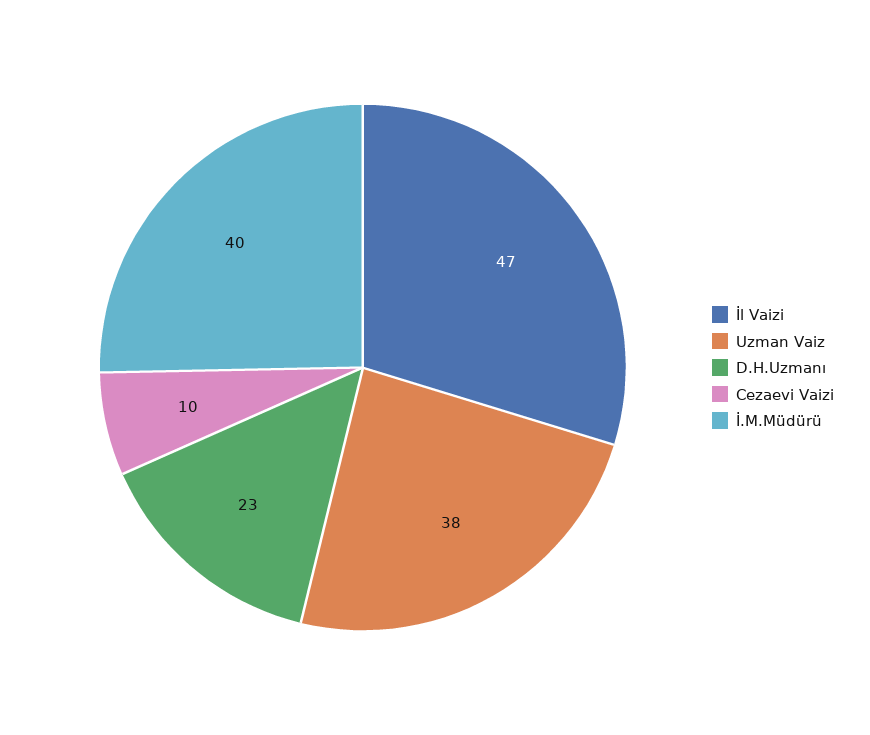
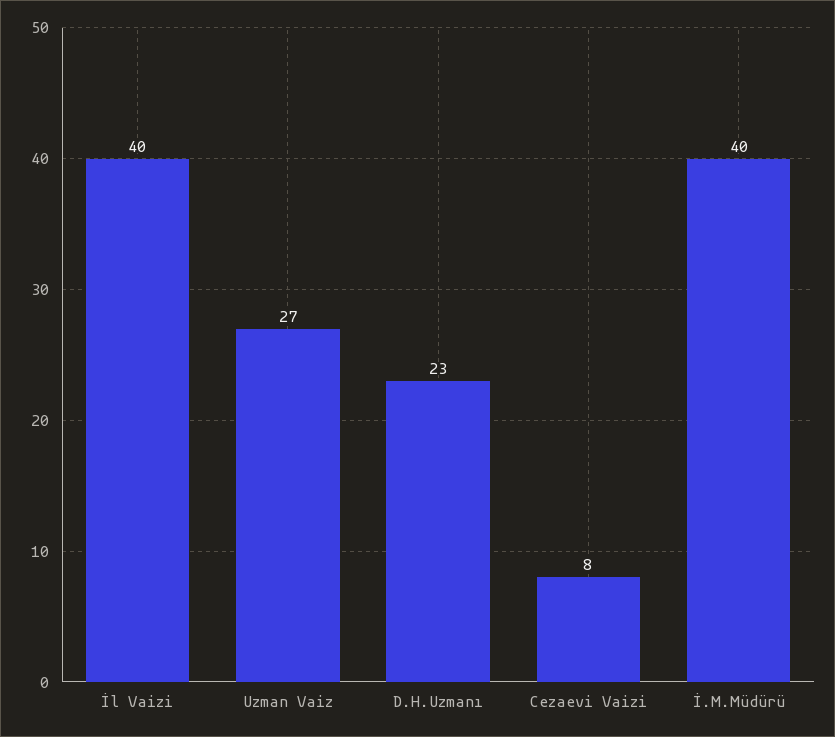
İl Vaizi: 47 -> 40
Uzman Vaiz: 38 -> 27
Cezaevi Vaizi: 10 -> 8

